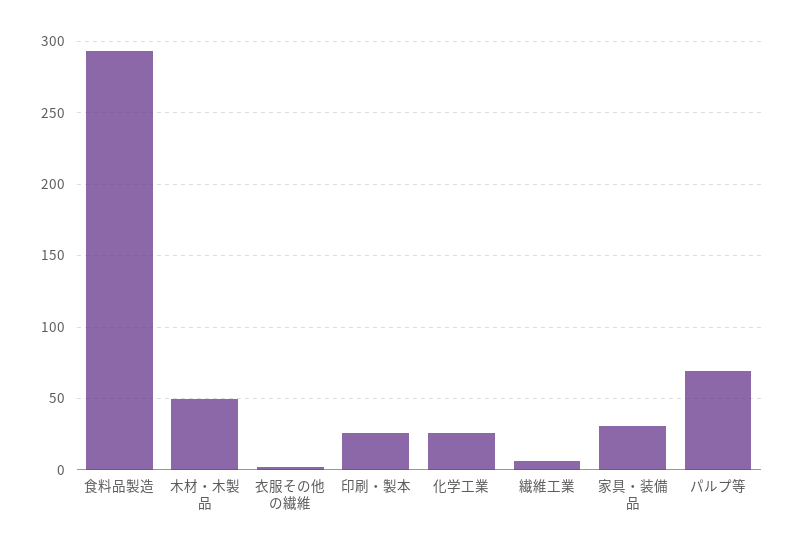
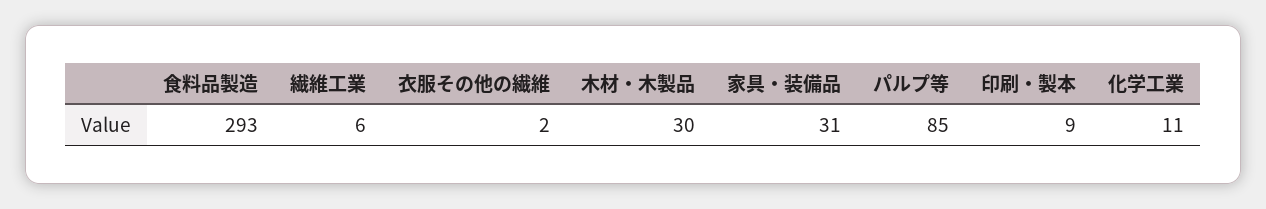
木材・木製品: 50 -> 30
印刷・製本: 25 -> 9
化学工業: 25 -> 11
パルプ等: 70 -> 85

